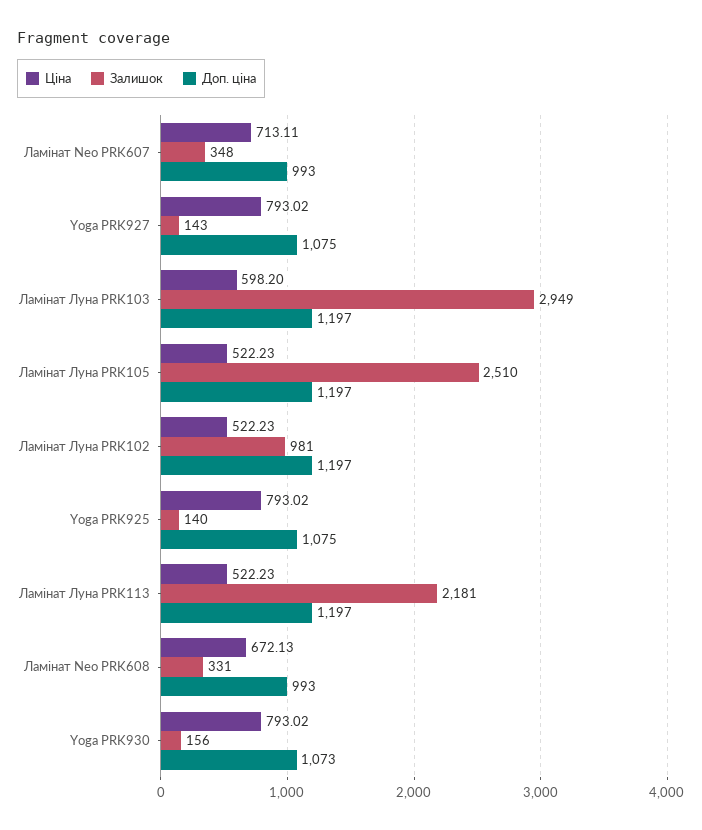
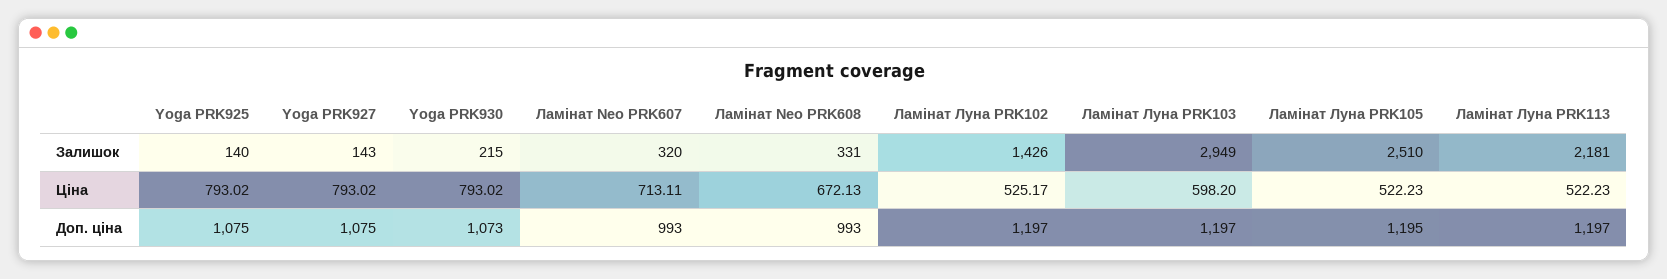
Залишок, Ламінат Neo PRK607: 348 -> 320
Доп. ціна, Ламінат Луна PRK105: 1197 -> 1195
Ціна, Ламінат Луна PRK102: 522.23 -> 525.17
Залишок, Ламінат Луна PRK102: 981 -> 1426
Залишок, Yoga PRK930: 156 -> 215

